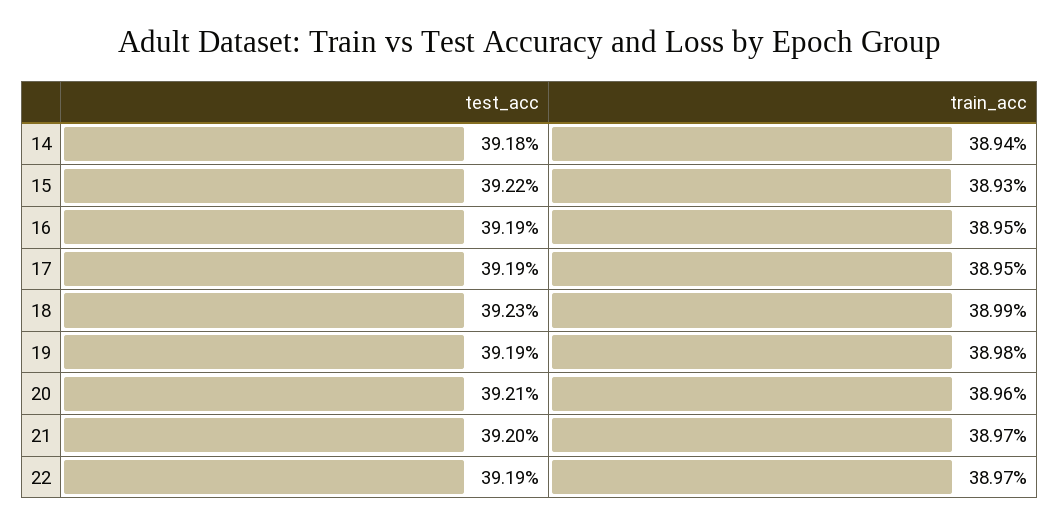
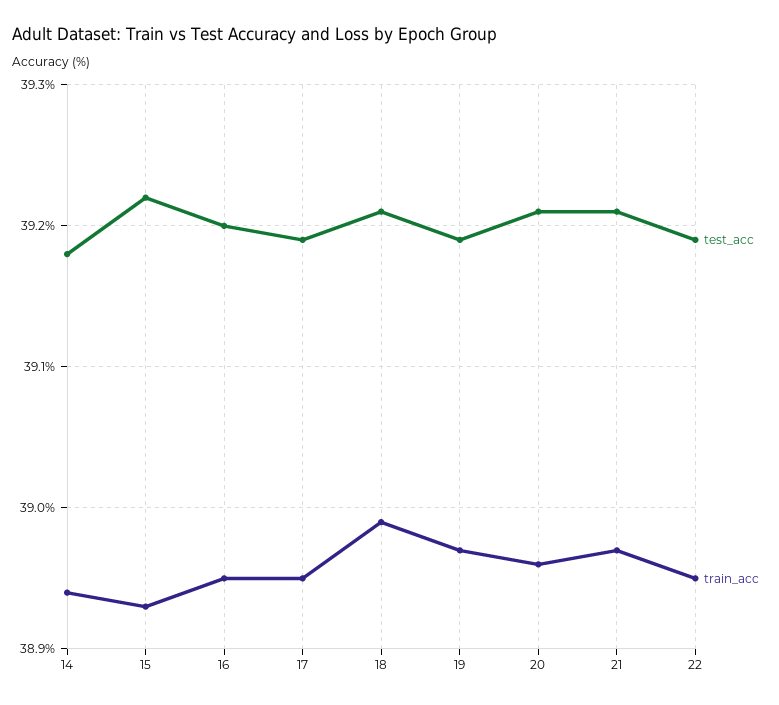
test_acc, 16: 39.19 -> 39.2
test_acc, 18: 39.23 -> 39.21
train_acc, 19: 38.98 -> 38.97
test_acc, 21: 39.2 -> 39.21
train_acc, 22: 38.97 -> 38.95

